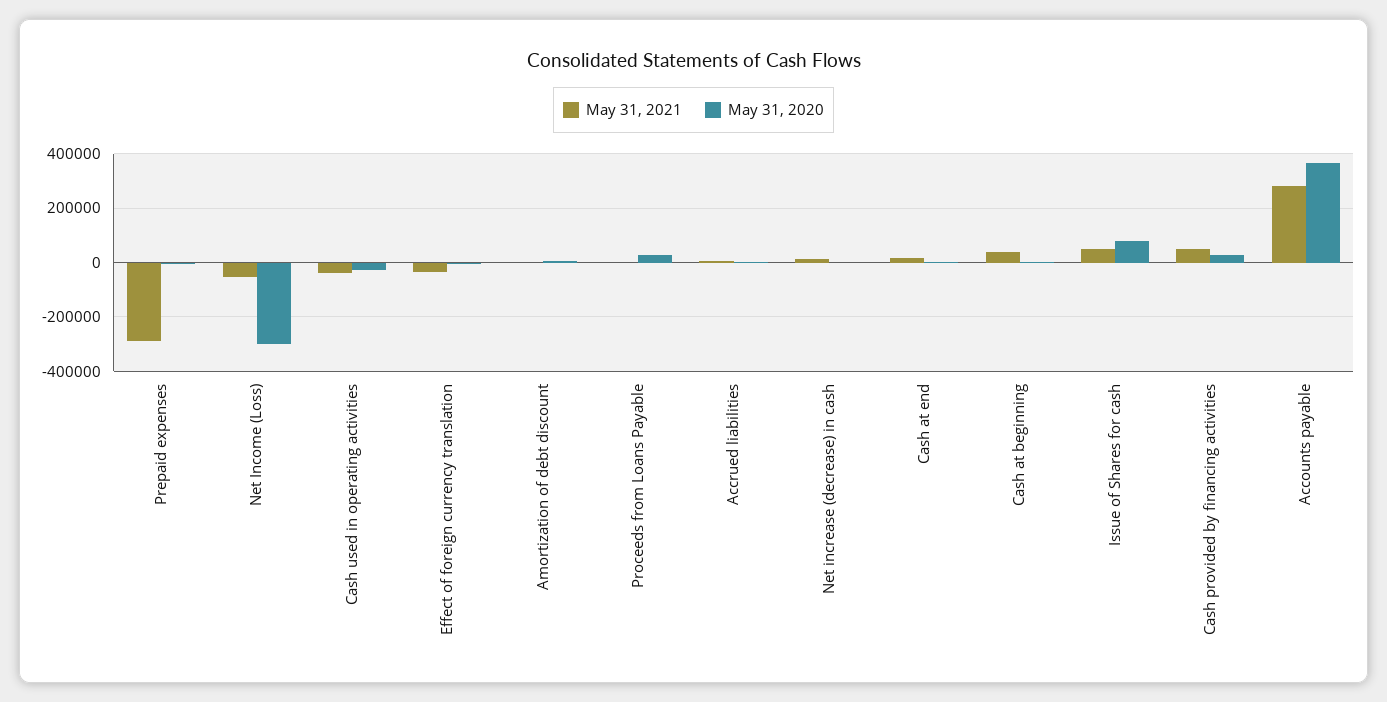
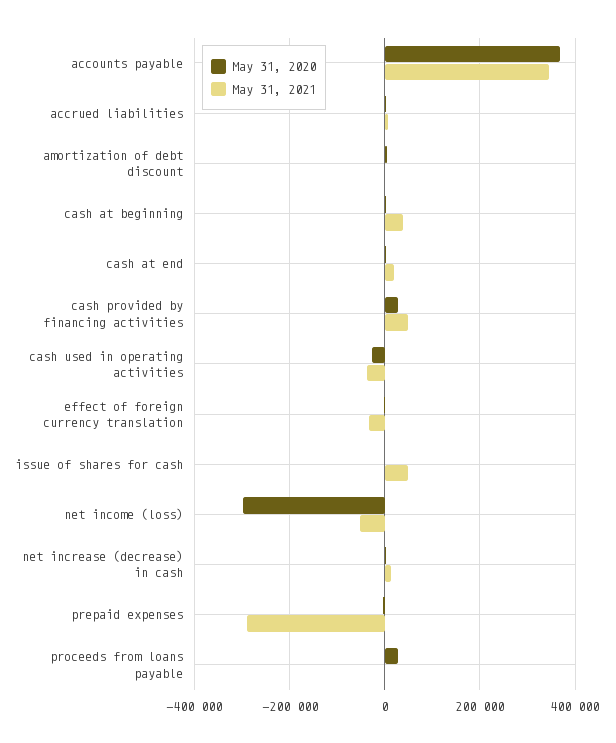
May 31, 2020, Issue of Shares for cash: 75000 -> 0
May 31, 2021, Accounts payable: 275000 -> 340000

